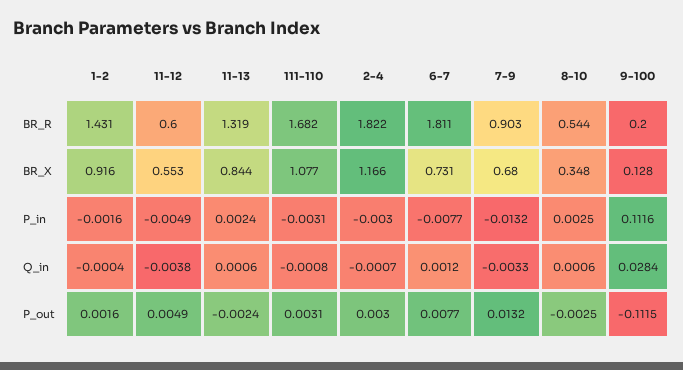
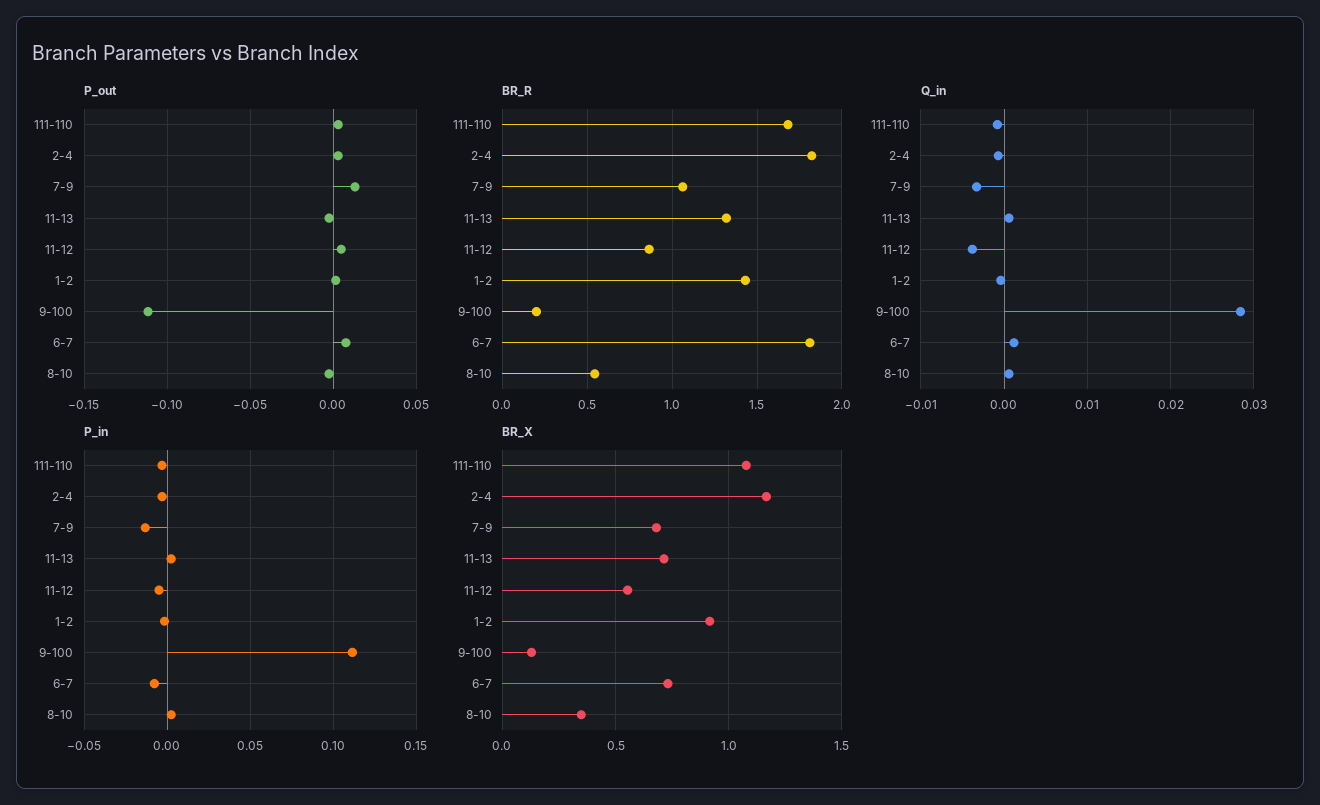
BR_R, 11-12: 0.6 -> 0.85
BR_R, 7-9: 0.903 -> 1.05
BR_X, 11-13: 0.844 -> 0.7

